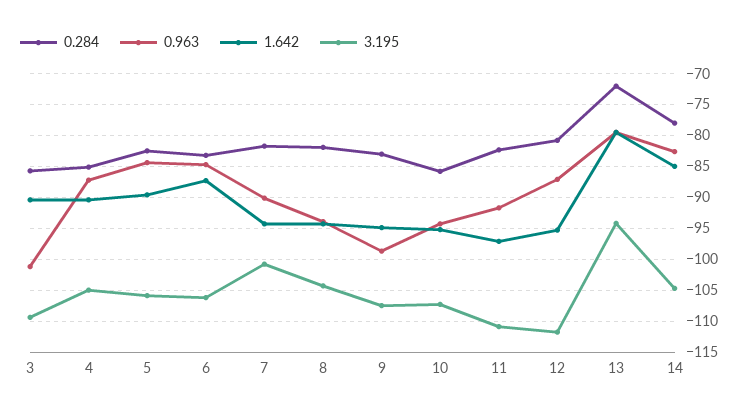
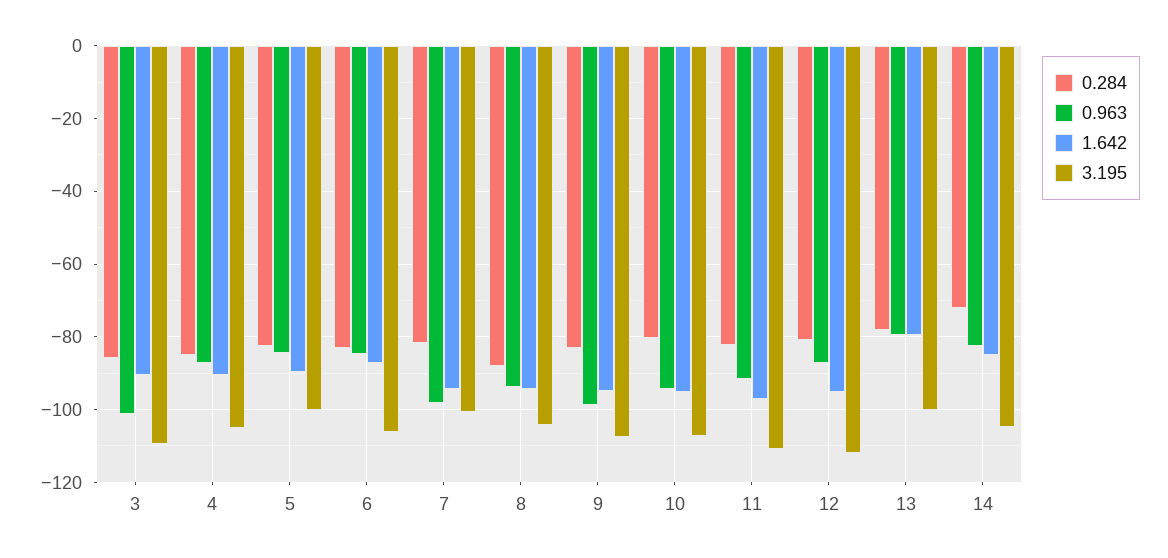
3.195, 5: -106 -> -100
0.963, 7: -90 -> -98
0.284, 8: -82 -> -88
0.284, 10: -86 -> -80
0.284, 13: -72 -> -78
3.195, 13: -94 -> -100
0.284, 14: -78 -> -72

